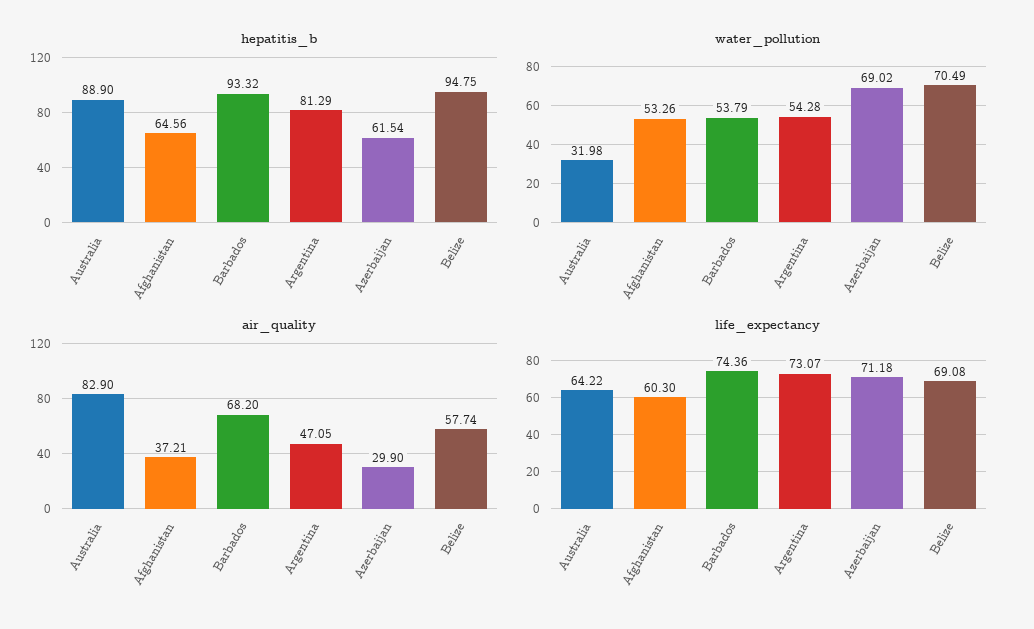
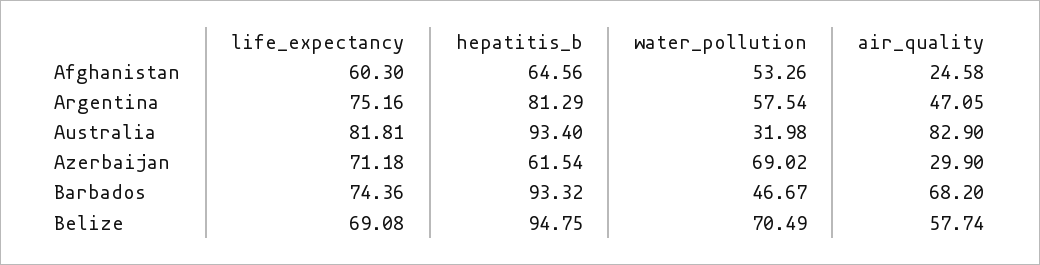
hepatitis_b, Australia: 88.9 -> 93.4
water_pollution, Barbados: 53.79 -> 46.67
water_pollution, Argentina: 54.28 -> 57.54
air_quality, Afghanistan: 37.21 -> 24.58
life_expectancy, Australia: 64.22 -> 81.81
life_expectancy, Argentina: 73.07 -> 75.16

